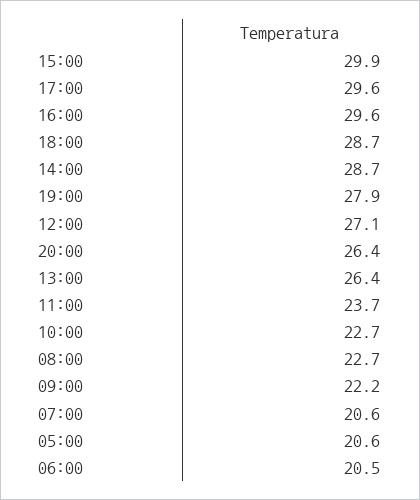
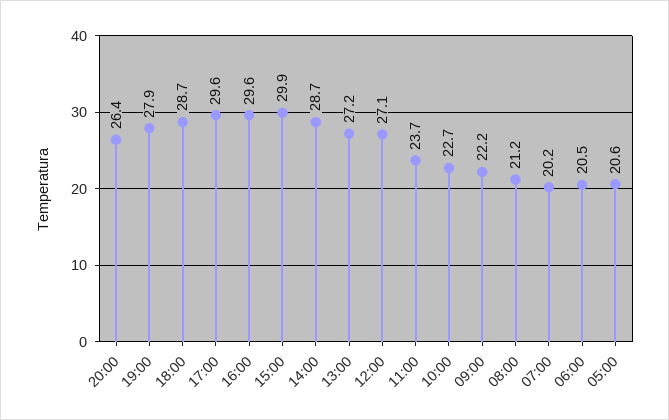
13:00: 26.4 -> 27.2
08:00: 22.7 -> 21.2
07:00: 20.6 -> 20.2

